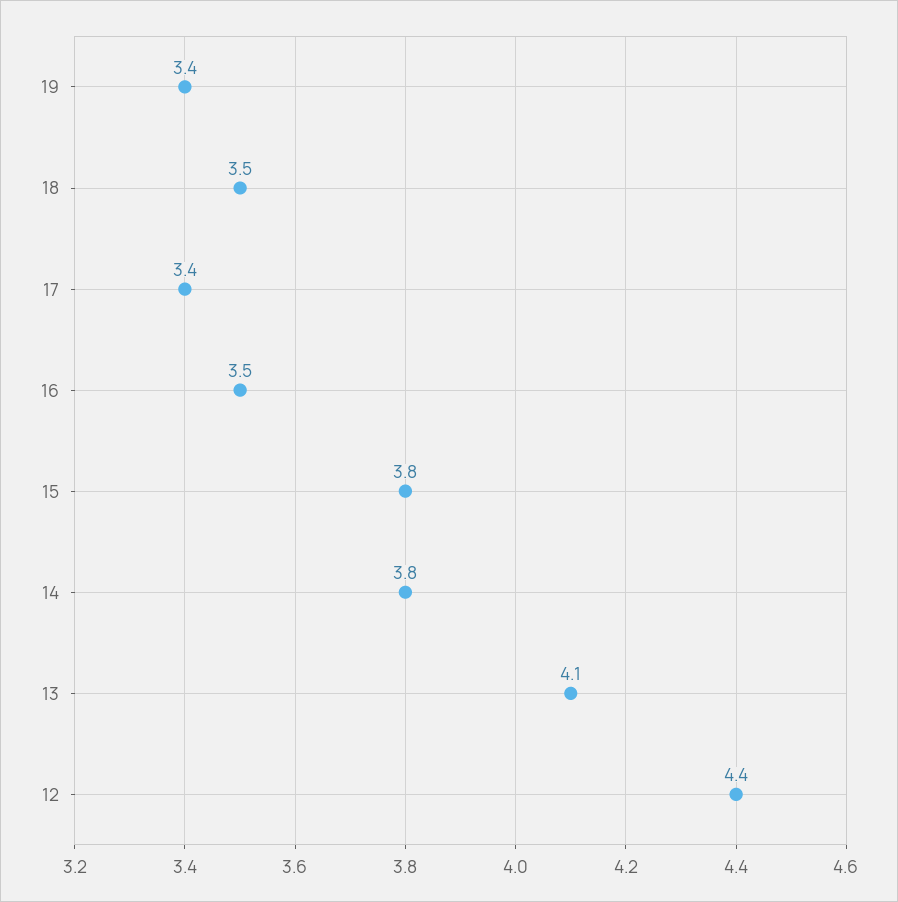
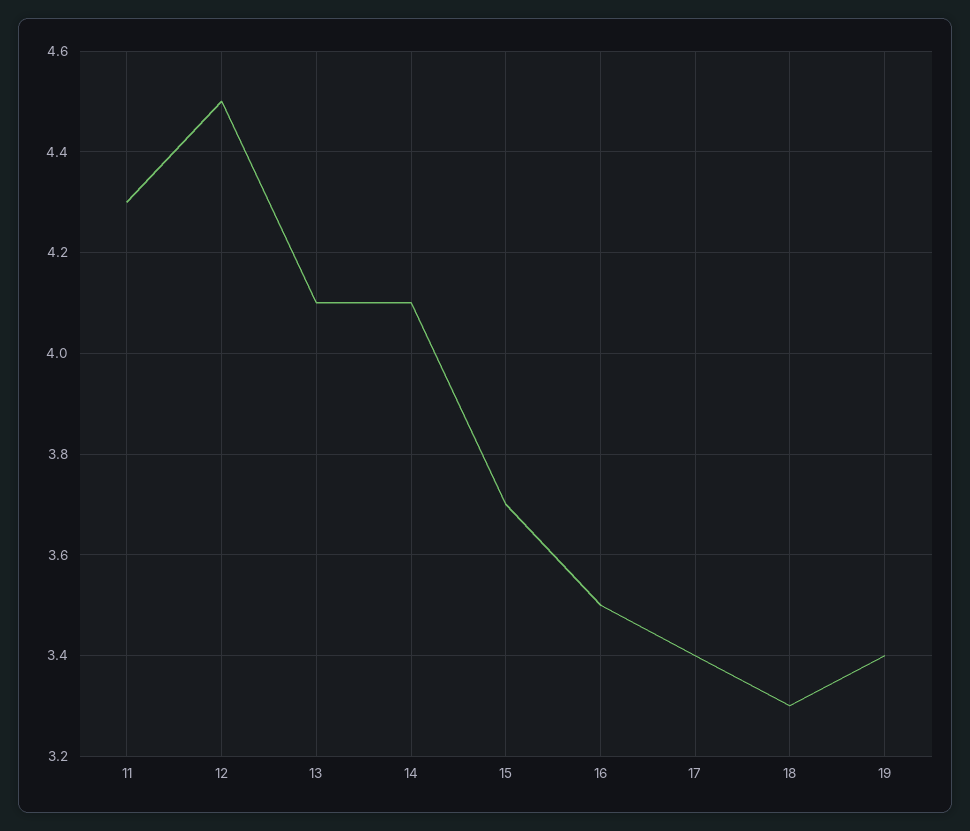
18: 3.5 -> 3.3
15: 3.8 -> 3.7
14: 3.8 -> 4.1
12: 4.4 -> 4.5
11: none -> 4.3

